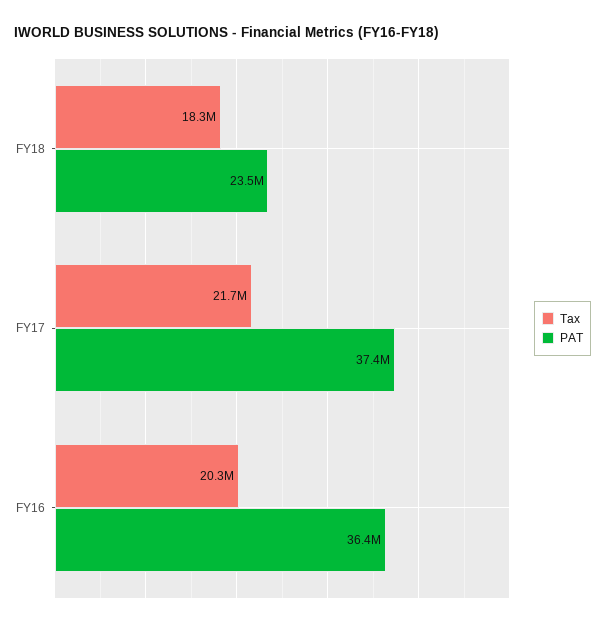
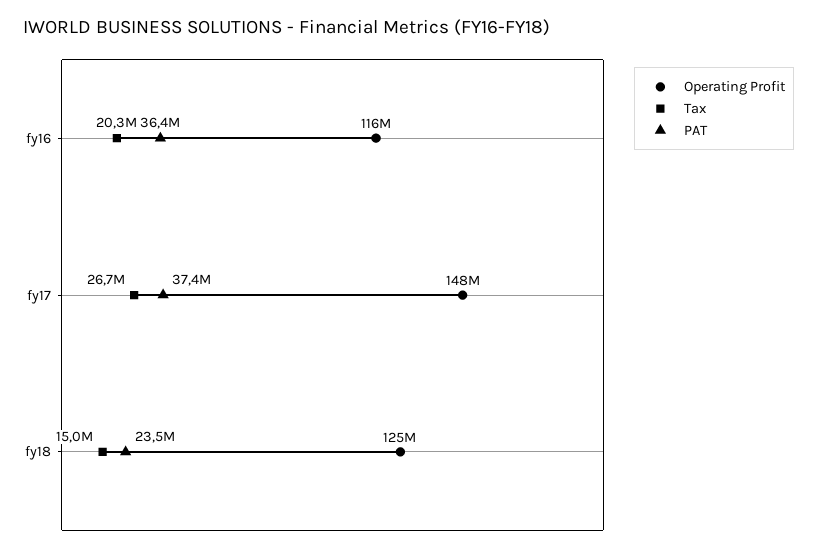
Tax, FY18: 18300000 -> 15000000
Tax, FY17: 21700000 -> 26700000
Operating Profit, FY16: none -> 116000000
Operating Profit, FY17: none -> 148000000
Operating Profit, FY18: none -> 125000000

